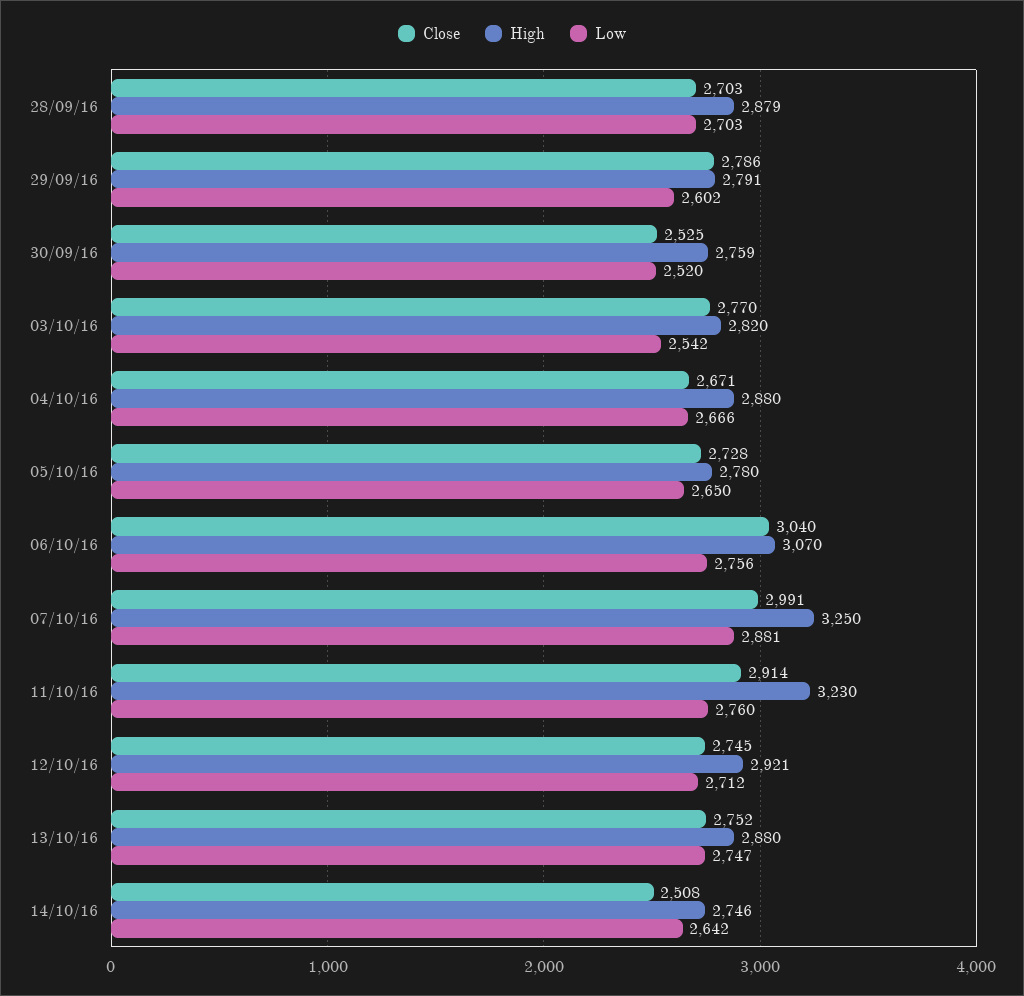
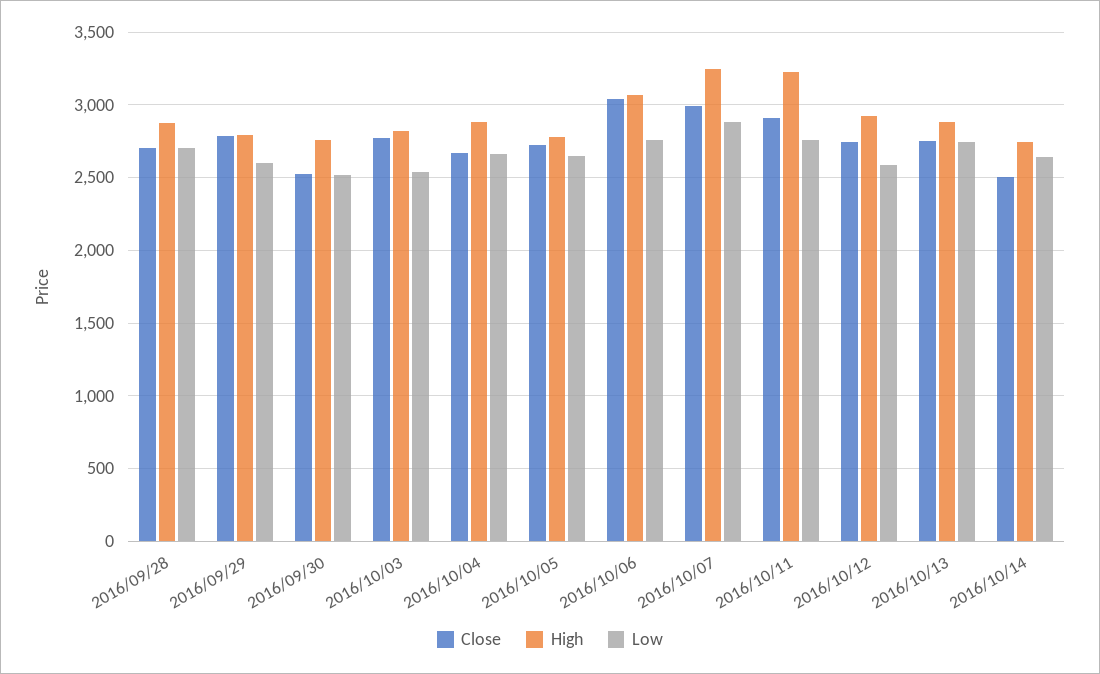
Low, 12/10/16: 2712 -> 2600

